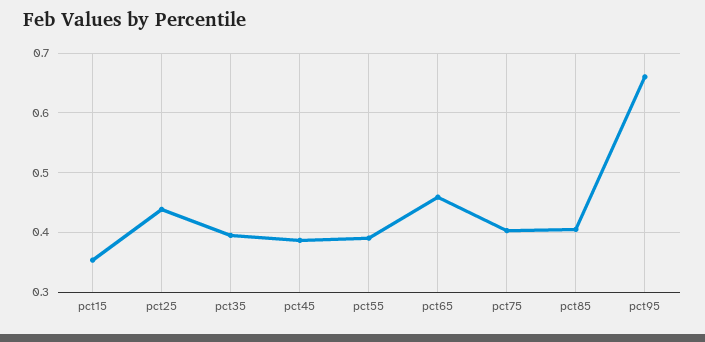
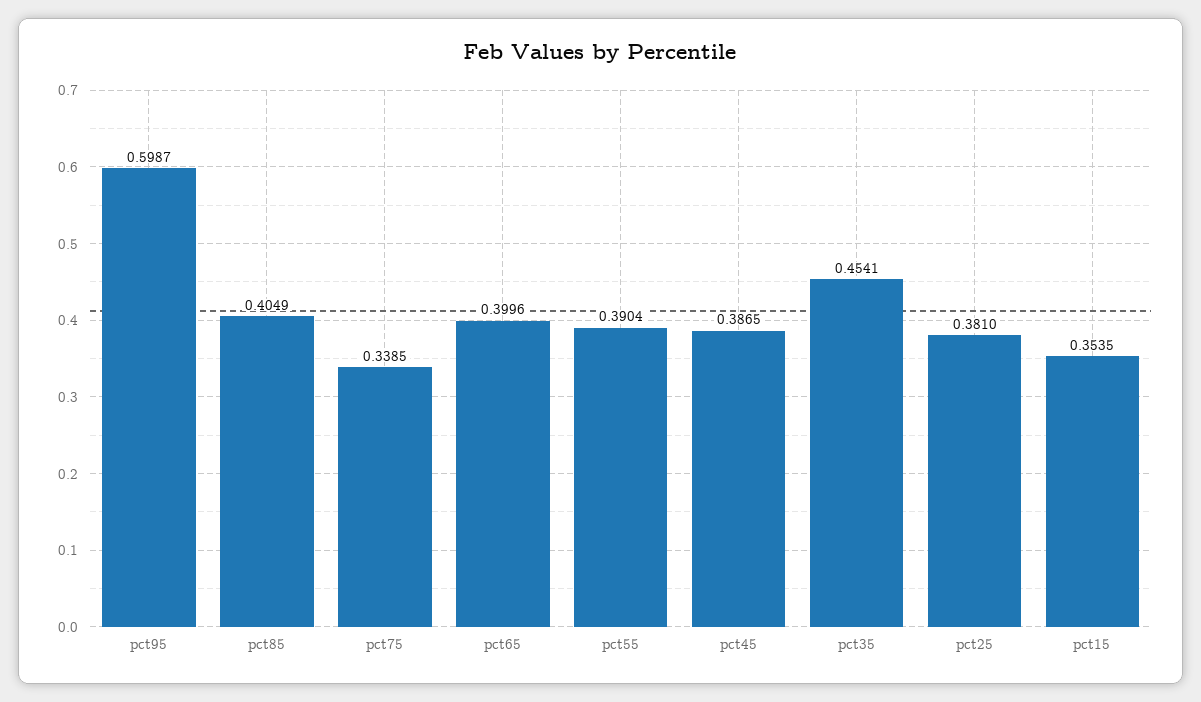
pct25: 0.44 -> 0.381
pct35: 0.4 -> 0.4541
pct65: 0.46 -> 0.3996
pct75: 0.4 -> 0.3385
pct95: 0.66 -> 0.5987

